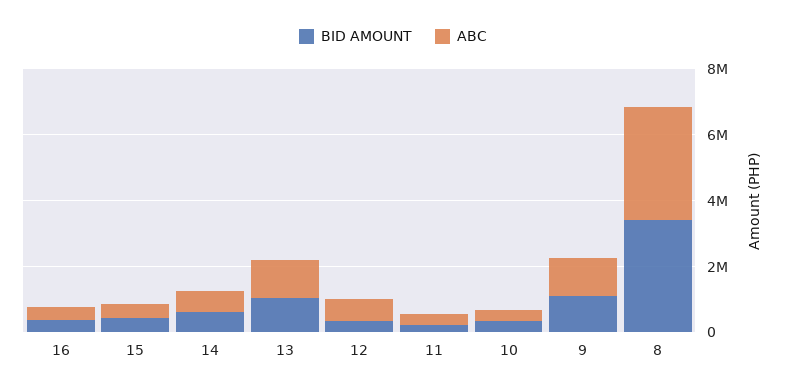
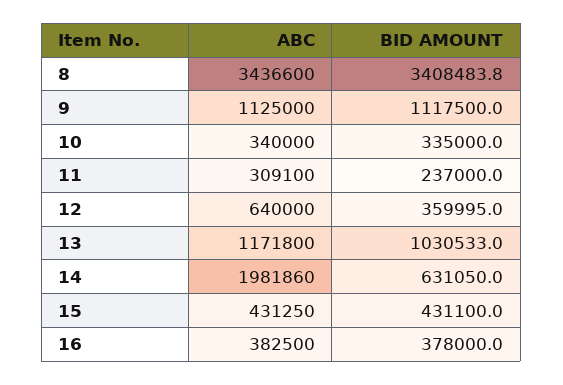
ABC, 14: 500000 -> 1981860

